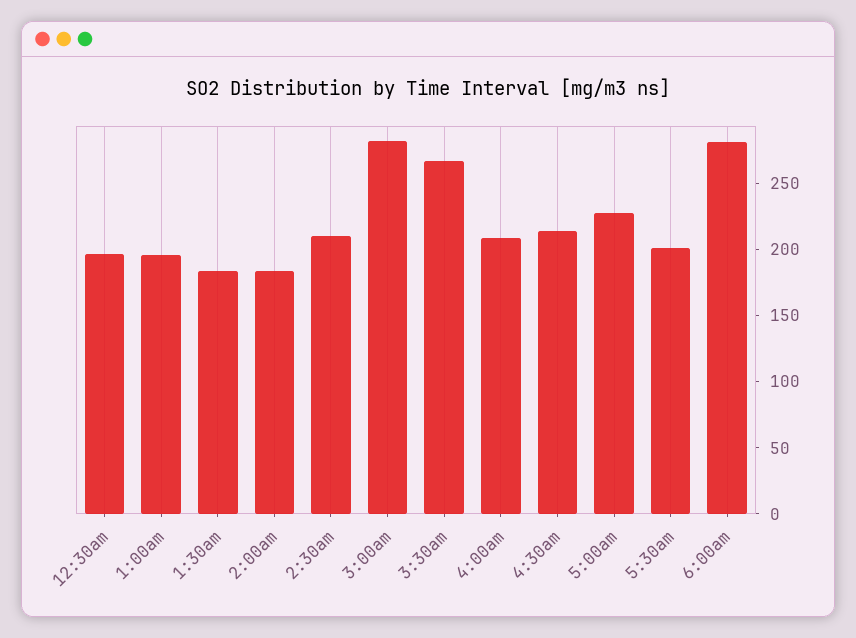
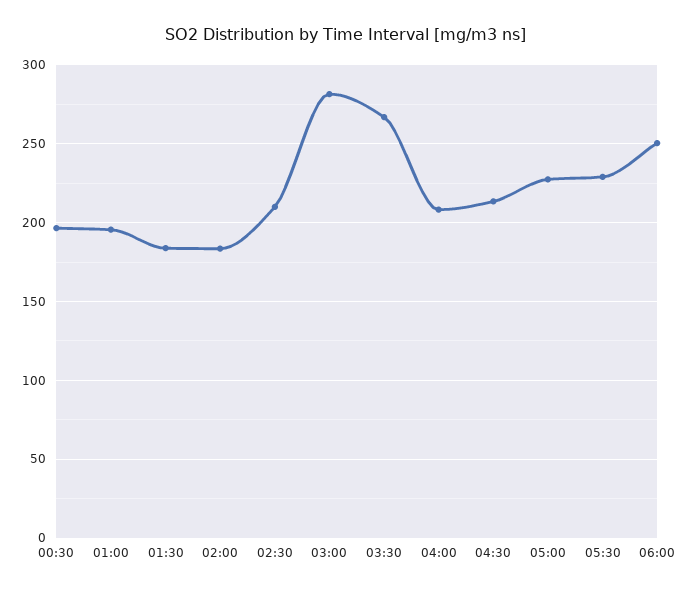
5:30am: 200 -> 230
6:00am: 280 -> 250

